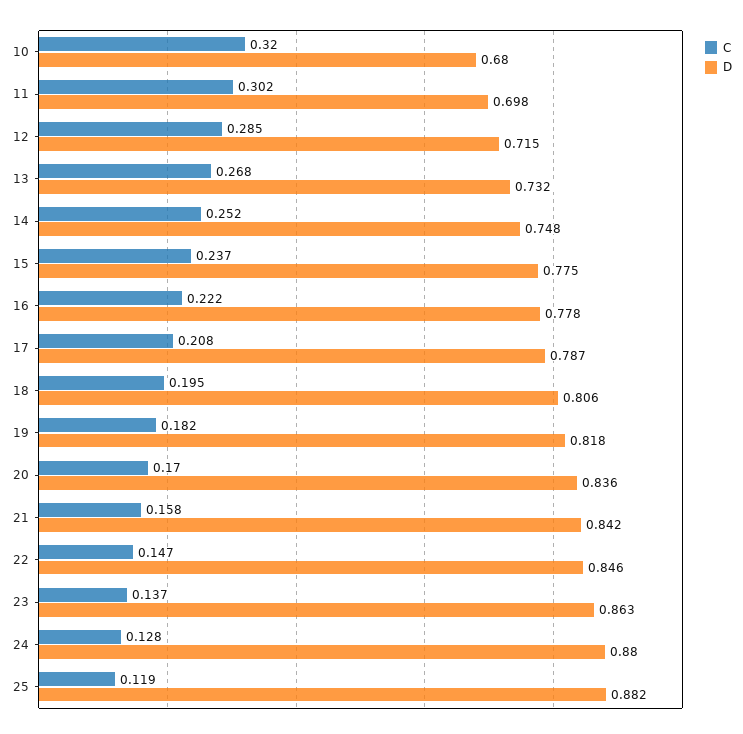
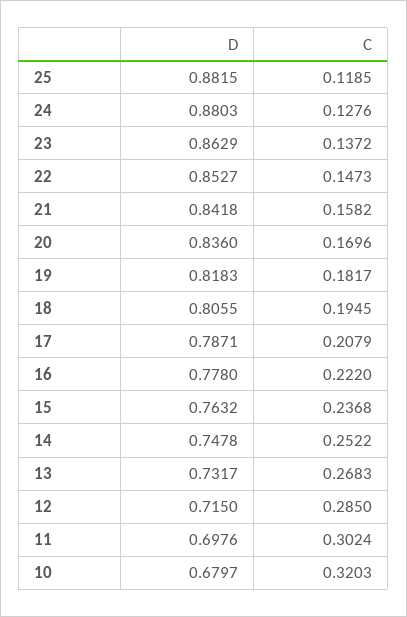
D, 15: 0.775 -> 0.7632
D, 22: 0.846 -> 0.8527

